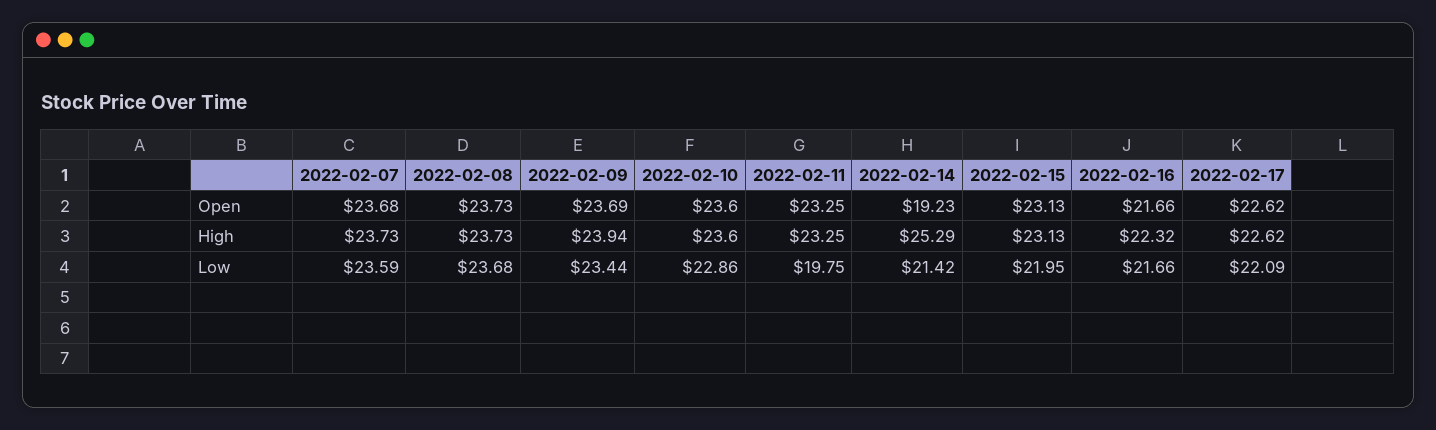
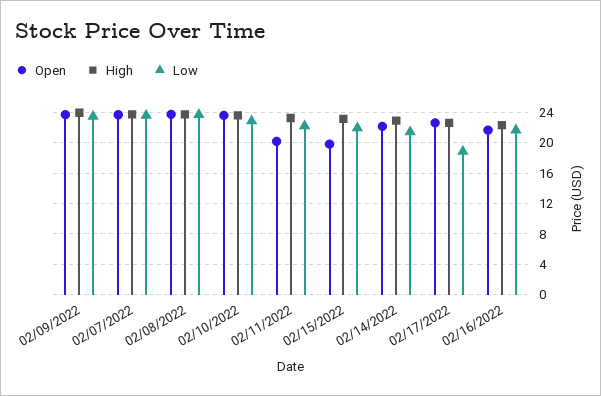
Open, 2022-02-11: 23.25 -> 20
Open, 2022-02-14: 19.23 -> 22
Open, 2022-02-15: 23.13 -> 20
High, 2022-02-14: 25.29 -> 23
Low, 2022-02-11: 19.75 -> 22
Low, 2022-02-17: 22.09 -> 19

